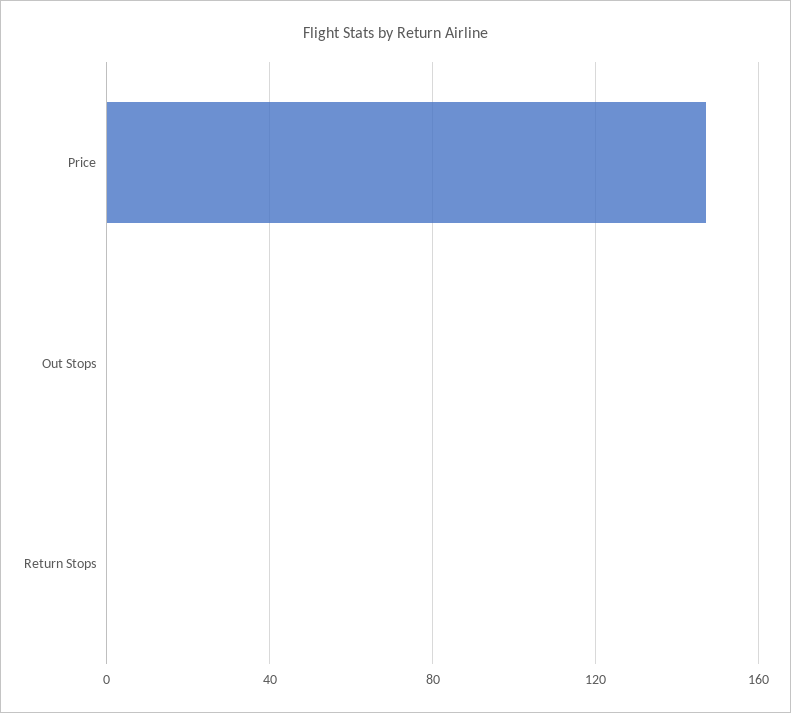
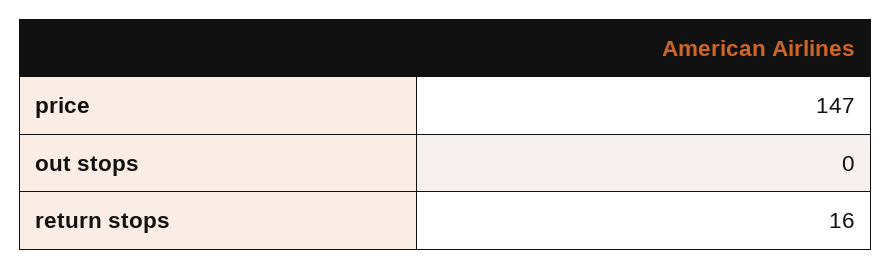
Return Stops: 0 -> 16

